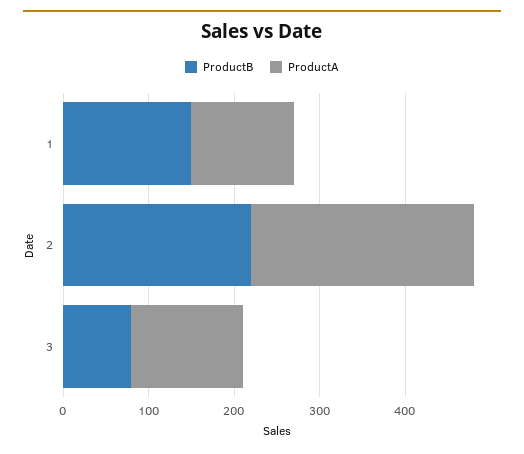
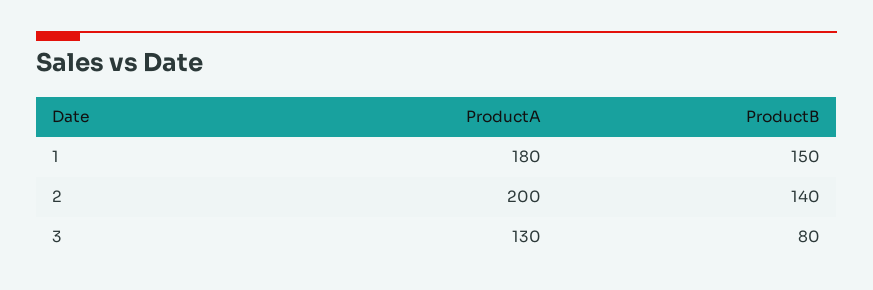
ProductA, 1: 120 -> 180
ProductB, 2: 220 -> 140
ProductA, 2: 260 -> 200

